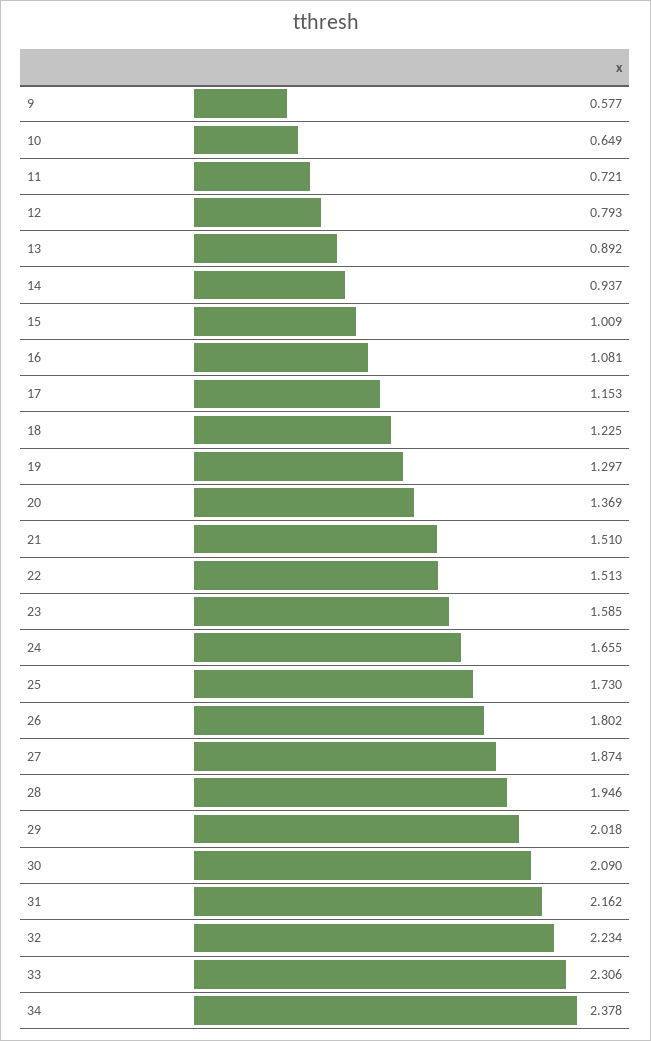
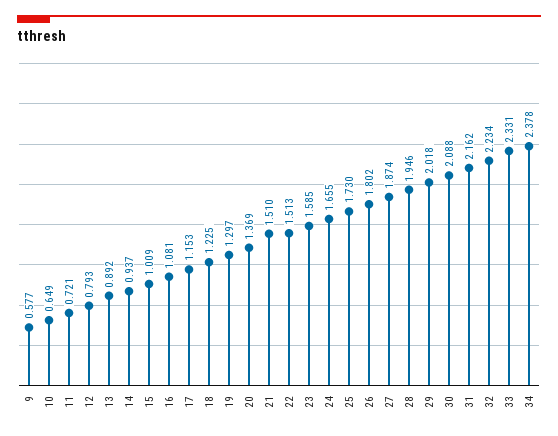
30: 2.09 -> 2.088
33: 2.306 -> 2.331

